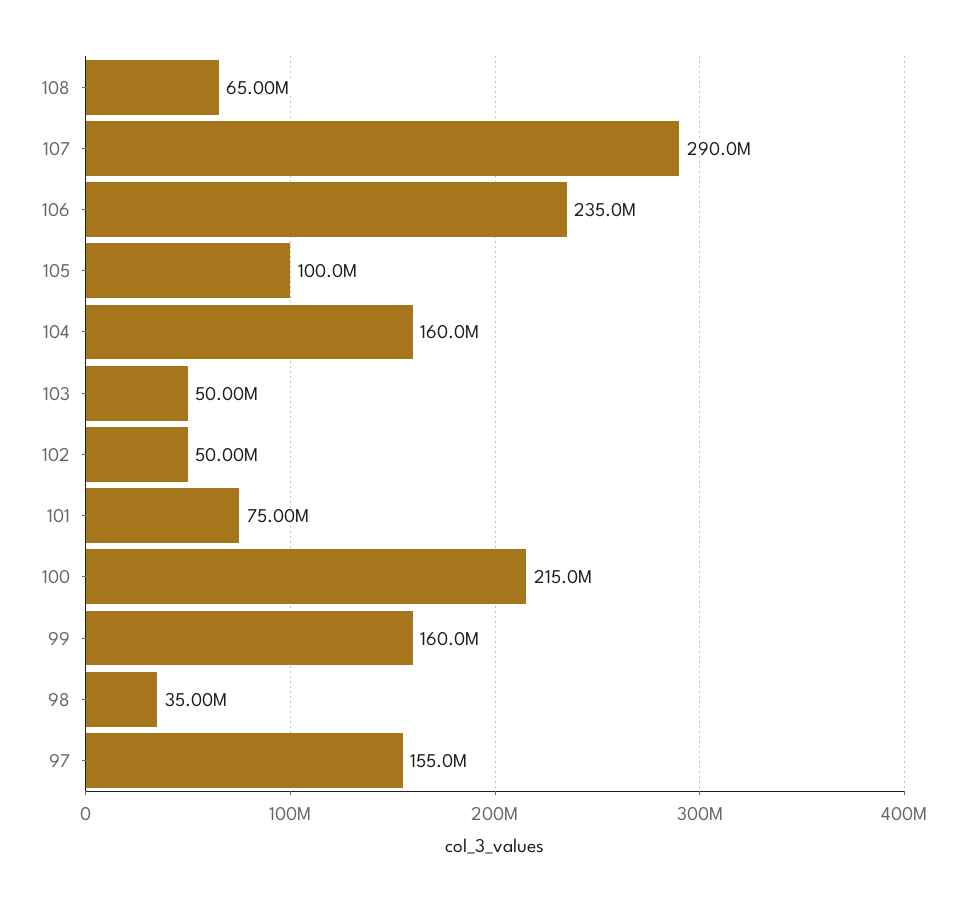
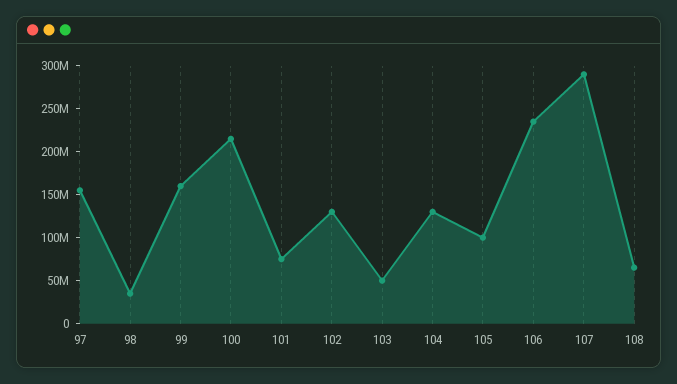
104: 160000000 -> 130000000
102: 50000000 -> 130000000

